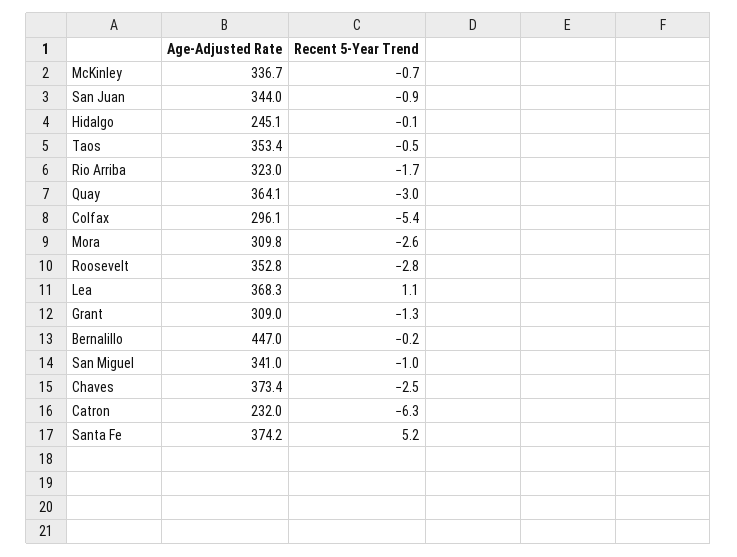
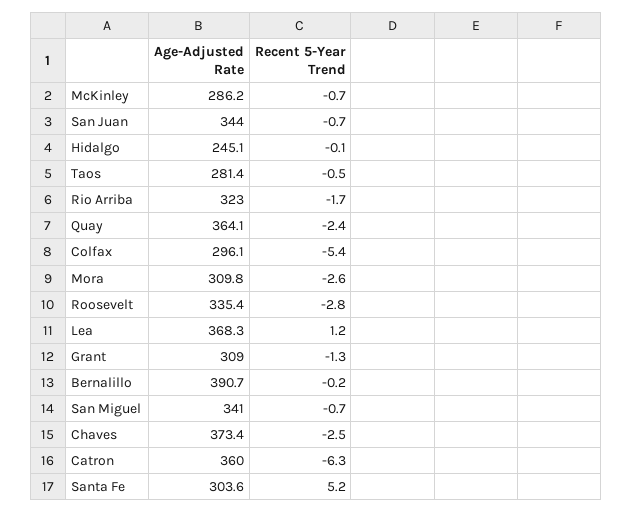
Age-Adjusted Rate, McKinley: 336.7 -> 286.2
Recent 5-Year Trend, San Juan: -0.9 -> -0.7
Age-Adjusted Rate, Taos: 353.4 -> 281.4
Recent 5-Year Trend, Quay: -3 -> -2.4
Age-Adjusted Rate, Roosevelt: 352.8 -> 335.4
Recent 5-Year Trend, Lea: 1.1 -> 1.2
Age-Adjusted Rate, Bernalillo: 447 -> 390.7
Recent 5-Year Trend, San Miguel: -1 -> -0.7
Age-Adjusted Rate, Catron: 232 -> 360
Age-Adjusted Rate, Santa Fe: 374.2 -> 303.6

